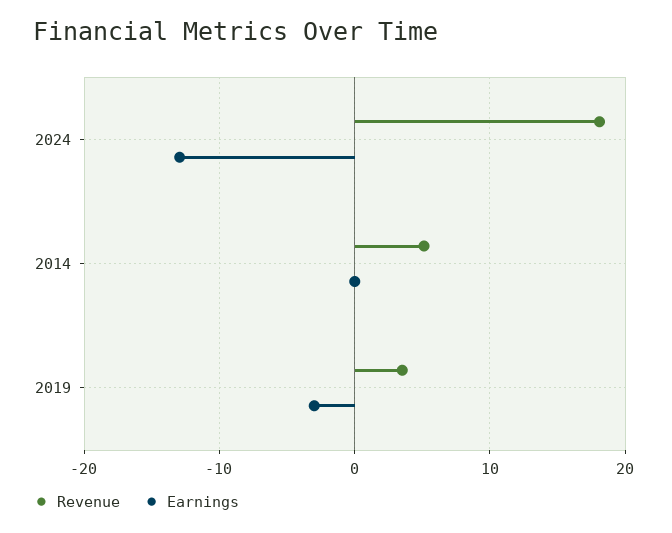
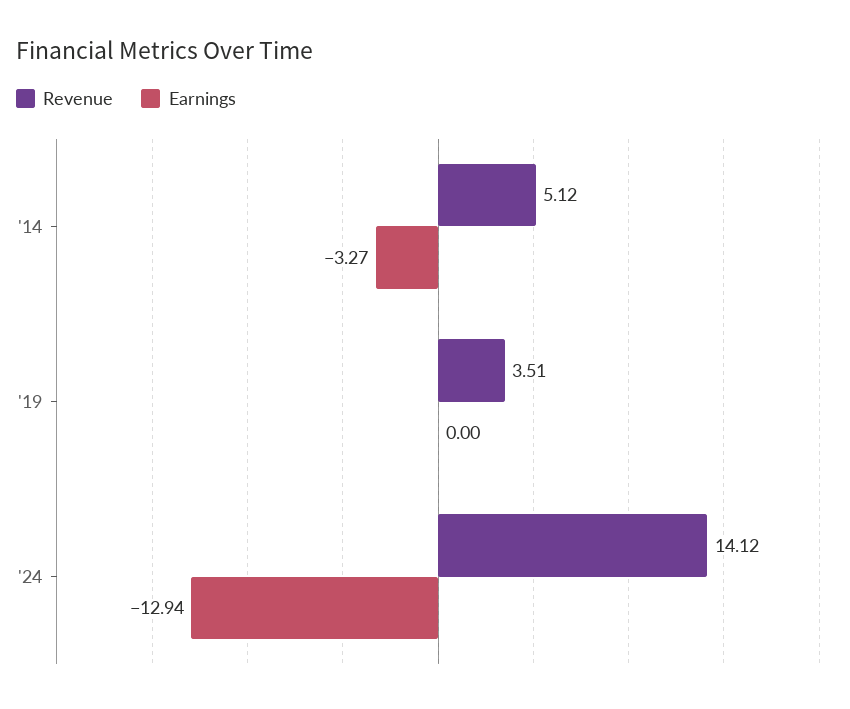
Revenue, 2024: 18 -> 14.12
Earnings, 2014: 0 -> -3.27
Earnings, 2019: -3 -> 0

